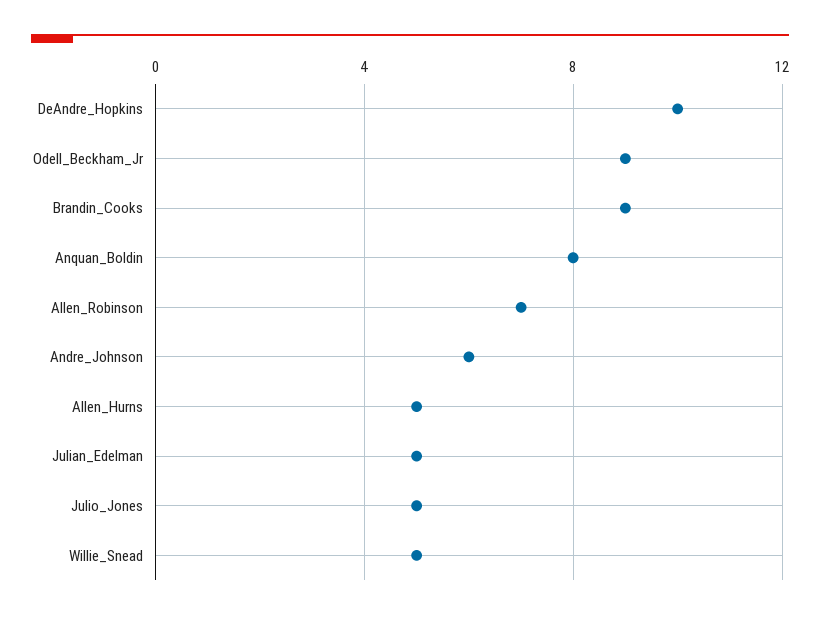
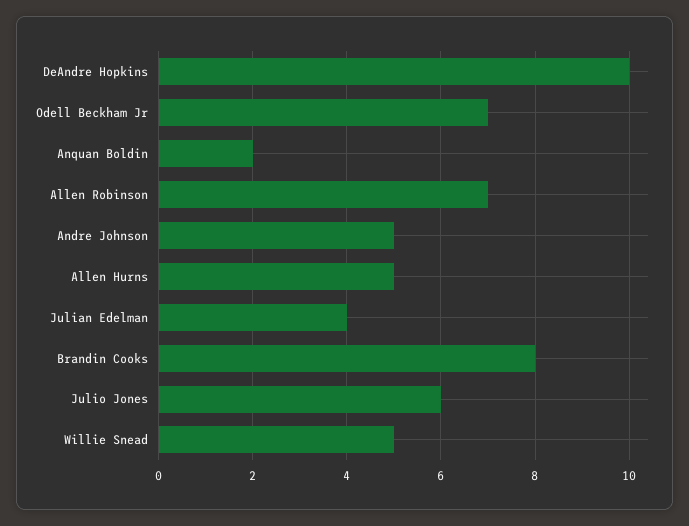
Odell_Beckham_Jr: 9 -> 7
Brandin_Cooks: 9 -> 8
Anquan_Boldin: 8 -> 2
Andre_Johnson: 6 -> 5
Julian_Edelman: 5 -> 4
Julio_Jones: 5 -> 6

